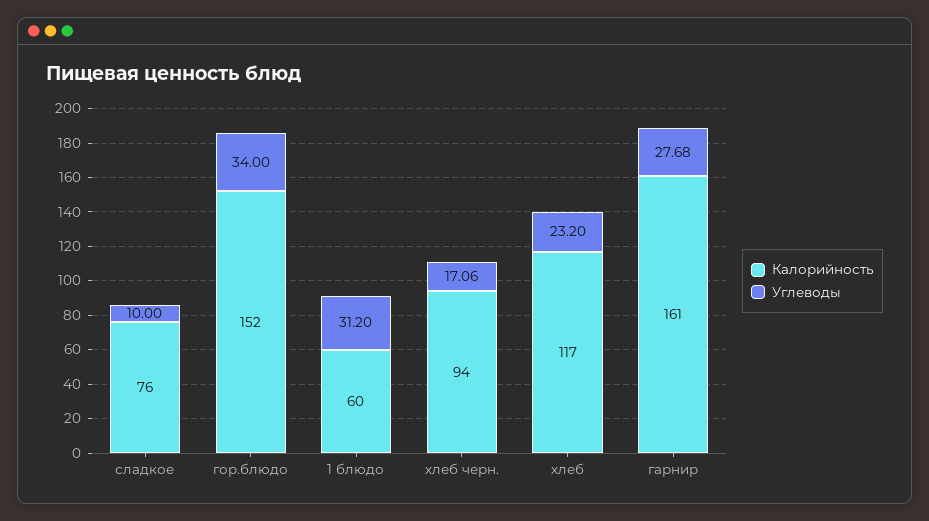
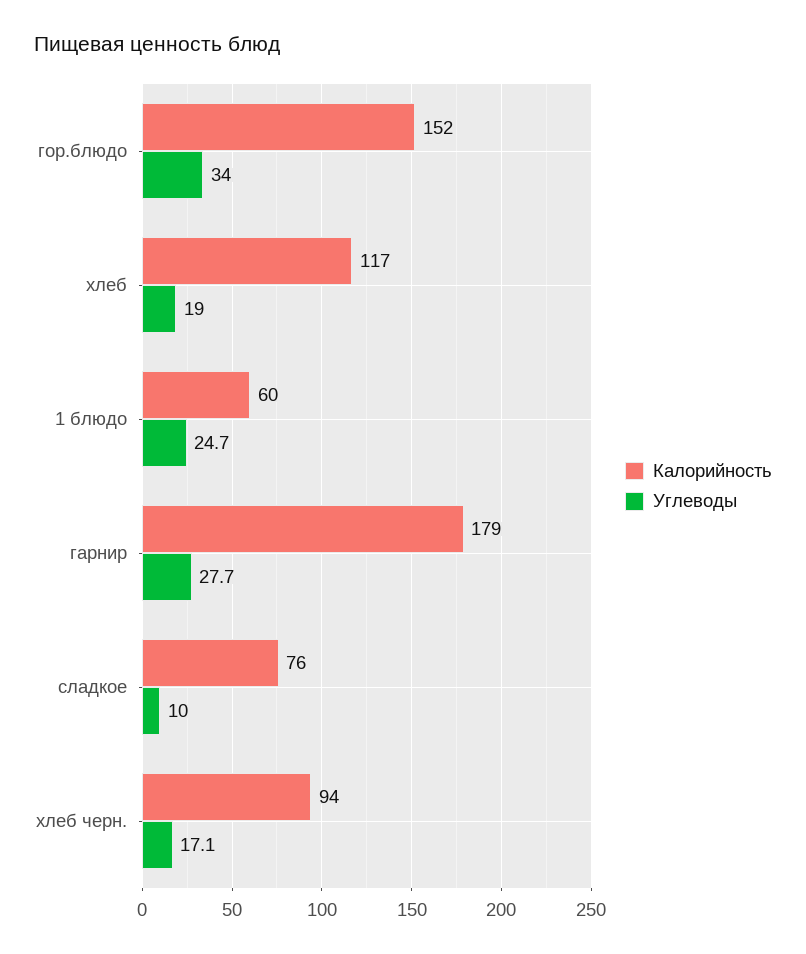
Углеводы, 1 блюдо: 31.2 -> 24.7
Углеводы, хлеб: 23.2 -> 19
Калорийность, гарнир: 161 -> 179

